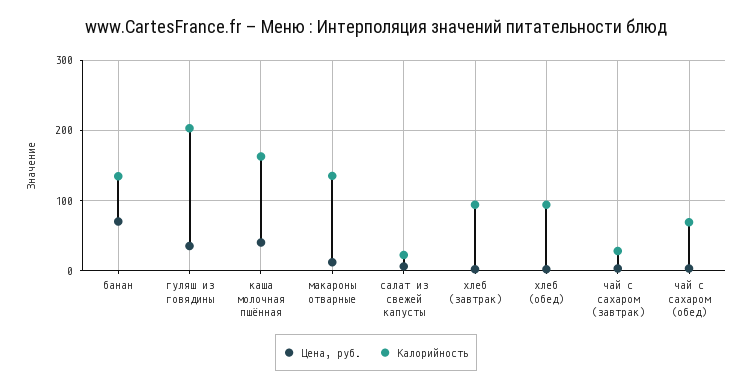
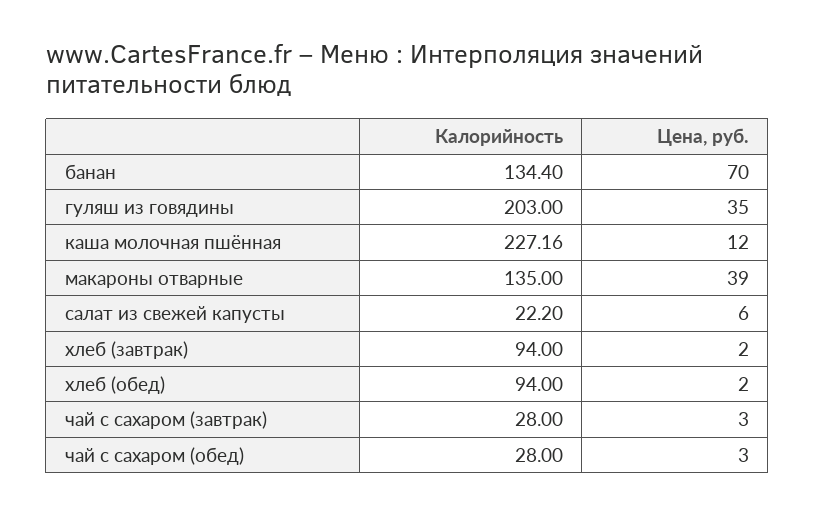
Цена, руб., каша молочная пшённая: 40 -> 12
Калорийность, каша молочная пшённая: 160 -> 227.16
Цена, руб., макароны отварные: 10 -> 39
Калорийность, чай с сахаром (обед): 70 -> 28

